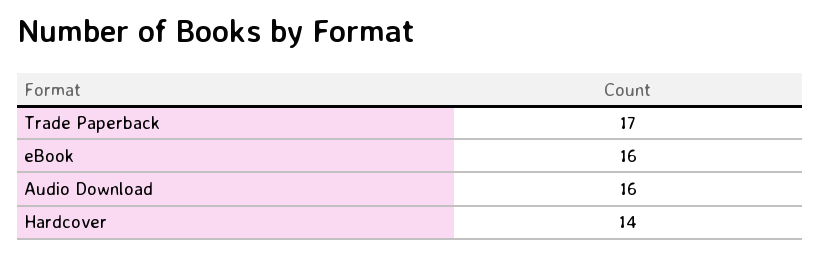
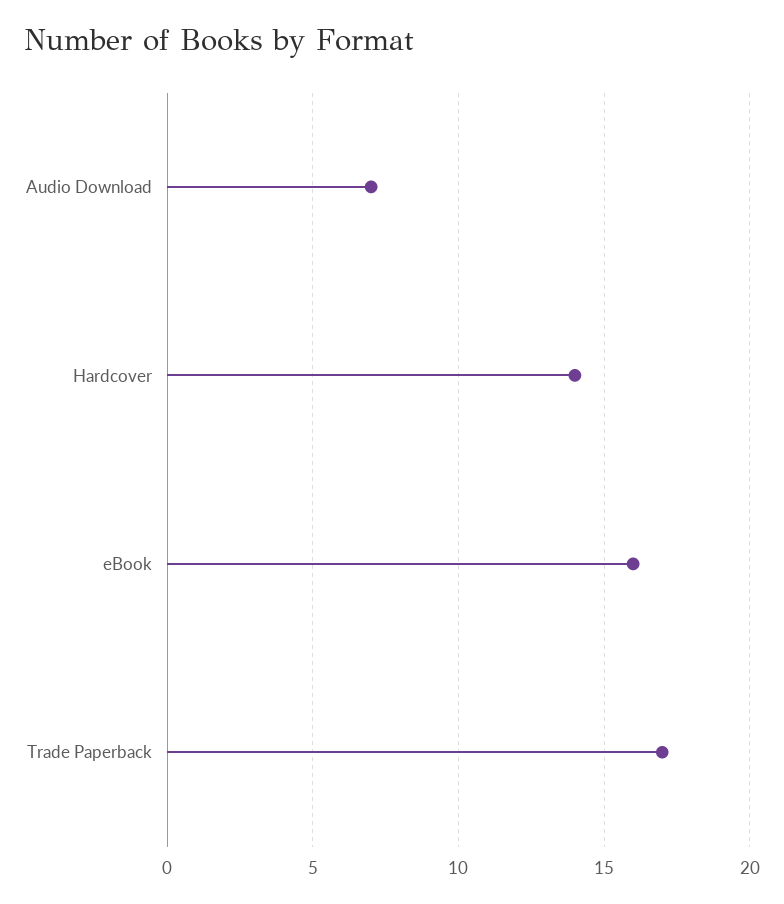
Audio Download: 16 -> 7

